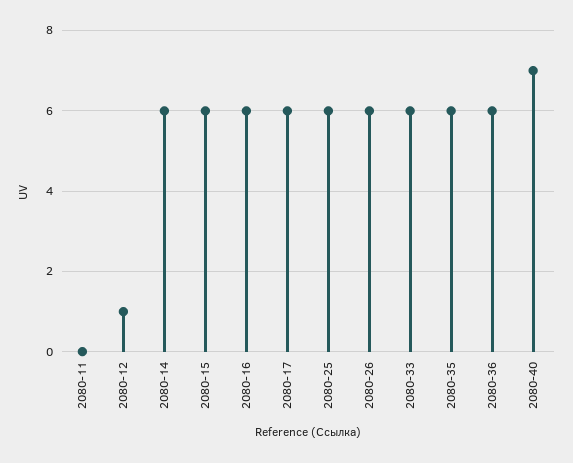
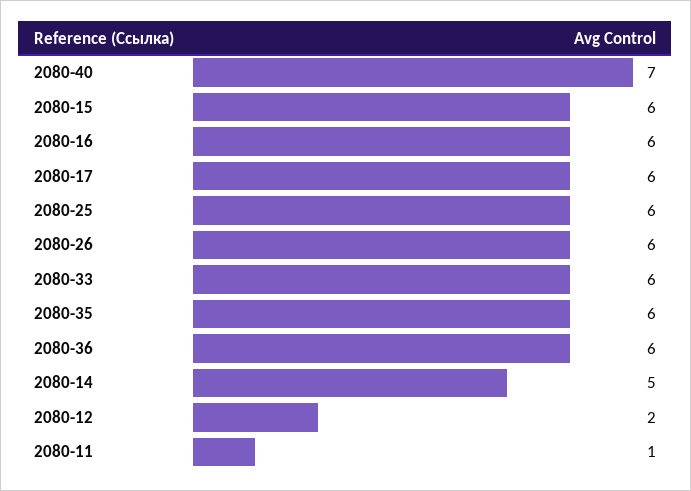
2080-11: 0 -> 1
2080-12: 1 -> 2
2080-14: 6 -> 5

